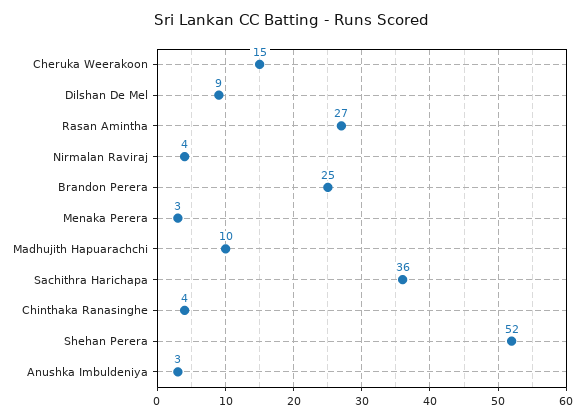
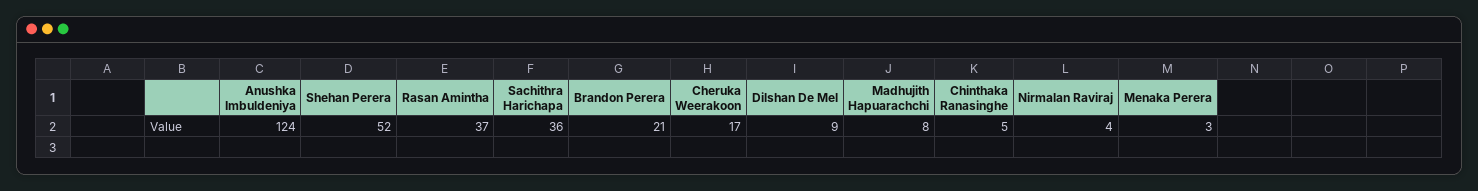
Cheruka Weerakoon: 15 -> 17
Rasan Amintha: 27 -> 37
Brandon Perera: 25 -> 21
Madhujith Hapuarachchi: 10 -> 8
Chinthaka Ranasinghe: 4 -> 5
Anushka Imbuldeniya: 3 -> 124

